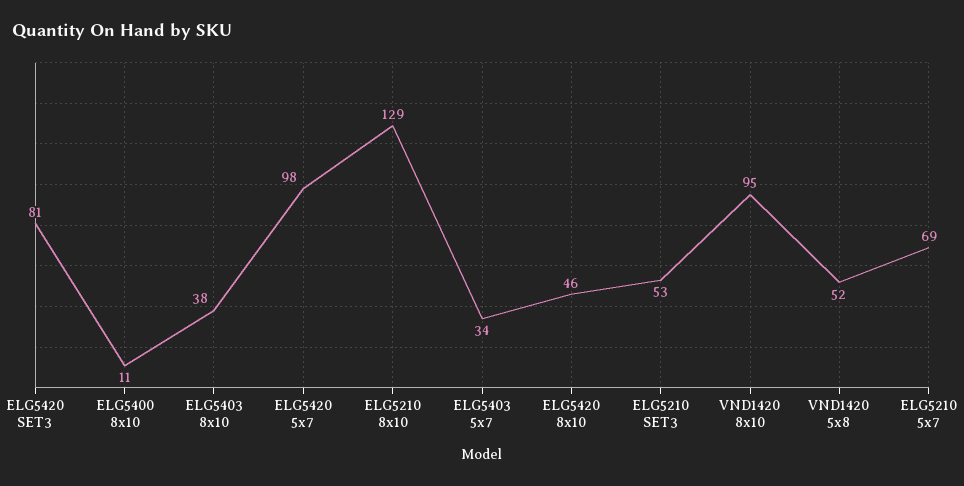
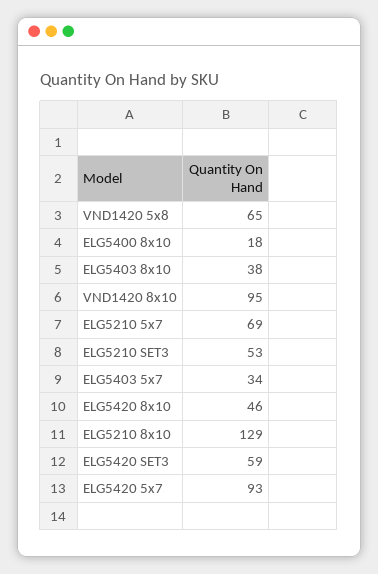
ELG5420 SET3: 81 -> 59
ELG5400 8x10: 11 -> 18
ELG5420 5x7: 98 -> 93
VND1420 5x8: 52 -> 65

